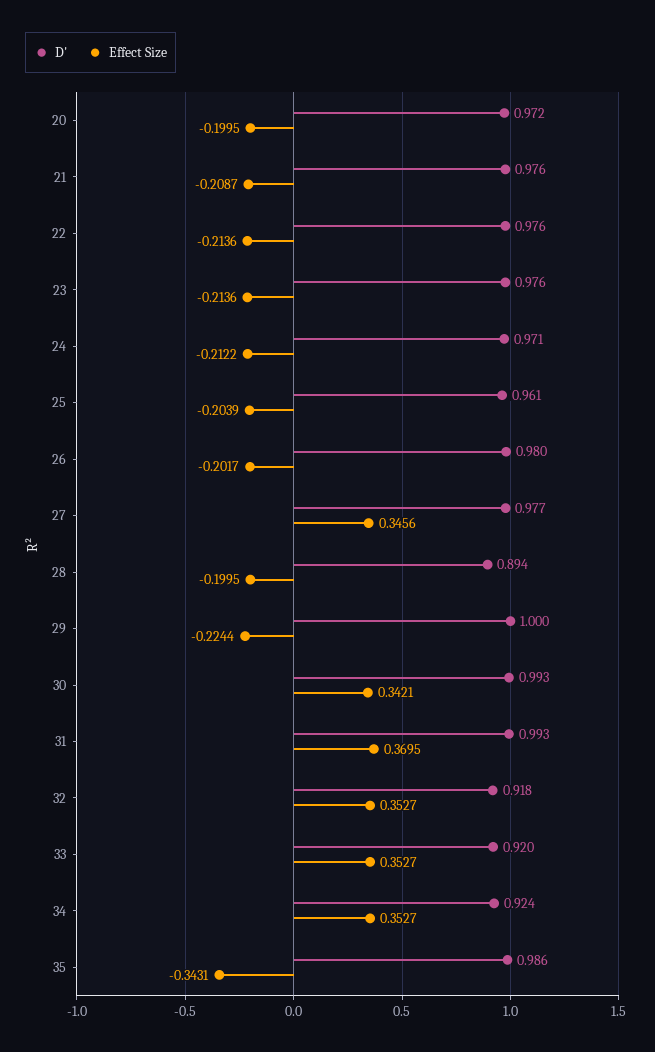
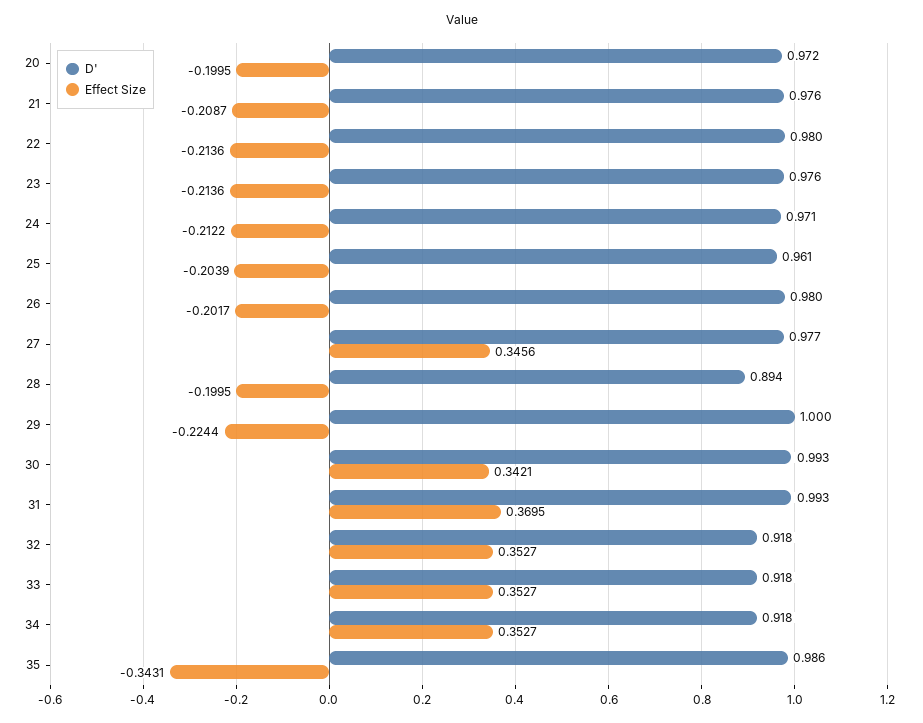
D', 22: 0.976 -> 0.98
D', 33: 0.92 -> 0.918
D', 34: 0.924 -> 0.918

